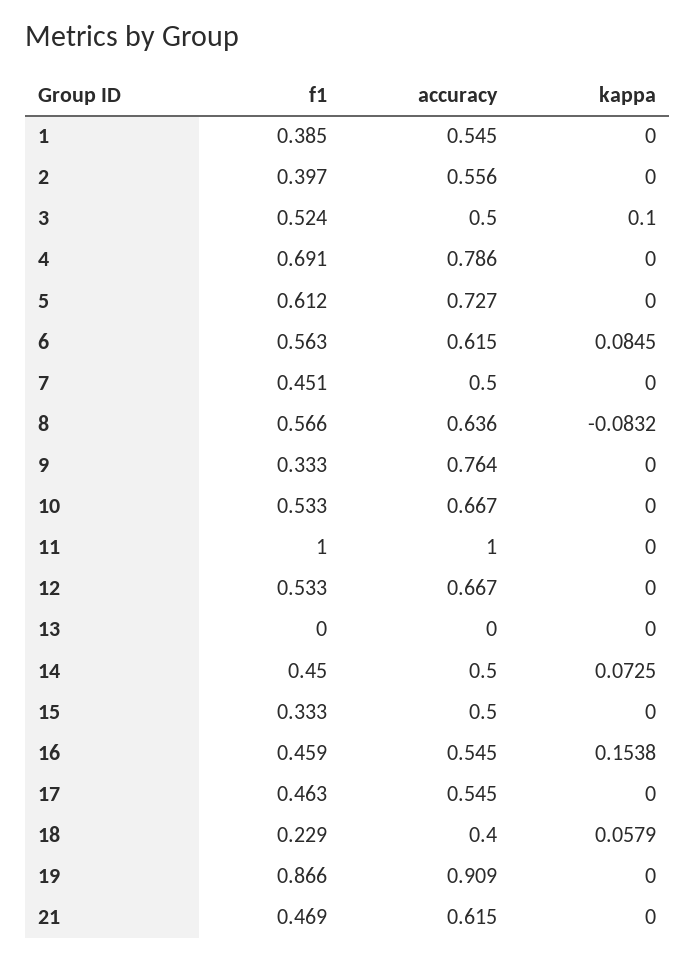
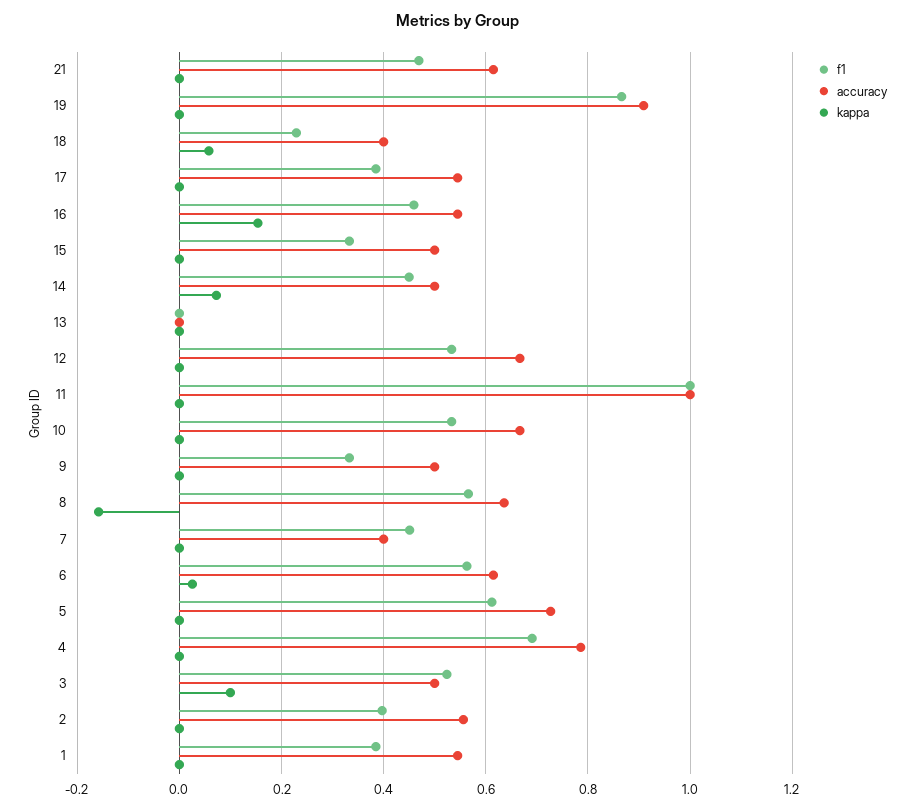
kappa, 6: 0.0845 -> 0.02
accuracy, 7: 0.5 -> 0.4
kappa, 8: -0.0832 -> -0.16
accuracy, 9: 0.764 -> 0.5
f1, 17: 0.463 -> 0.38

